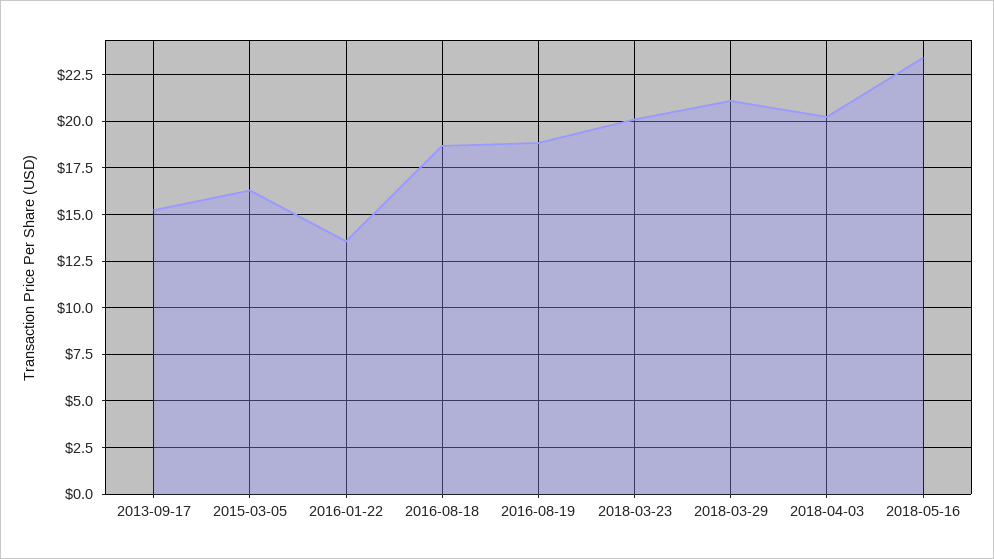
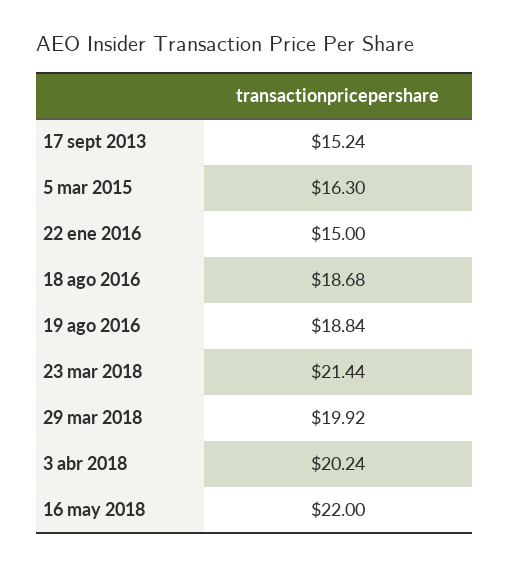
2016-01-22: 13.5 -> 15
2018-03-23: 20 -> 21.44
2018-03-29: 21 -> 19.92
2018-05-16: 23.5 -> 22

